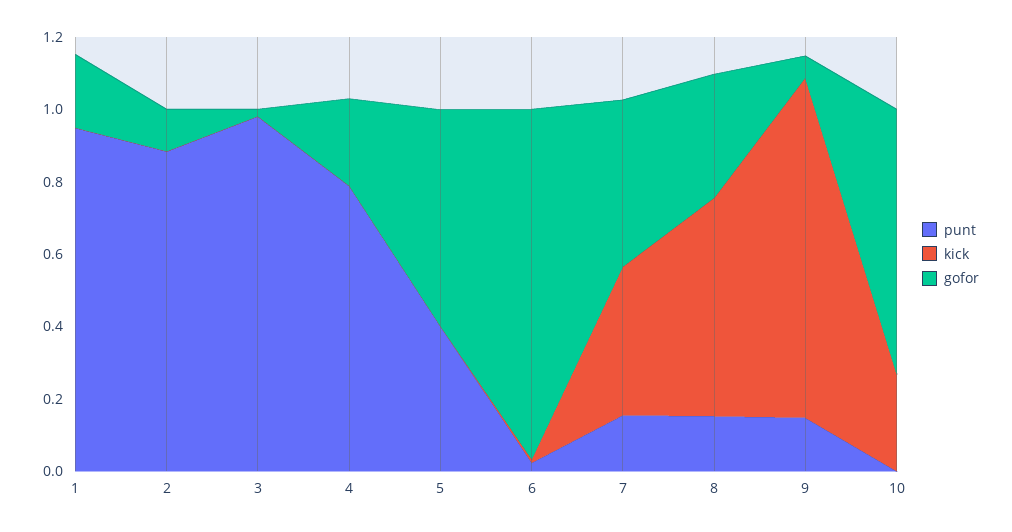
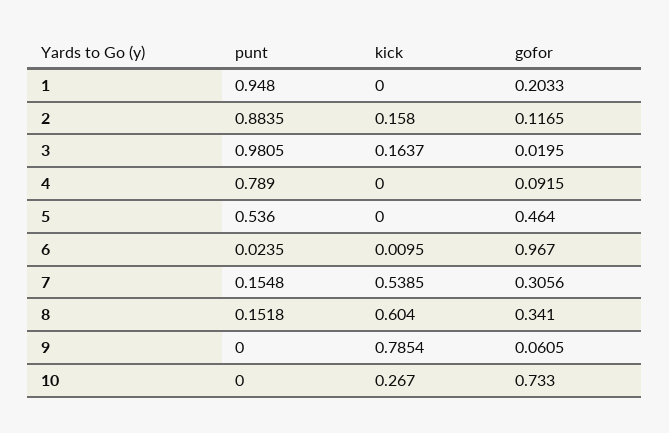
kick, 2: 0 -> 0.158
kick, 3: 0 -> 0.1637
gofor, 4: 0.25 -> 0.0915
punt, 5: 0.4 -> 0.536
gofor, 5: 0.6 -> 0.464
kick, 7: 0.4 -> 0.5385
gofor, 7: 0.45 -> 0.3056
punt, 9: 0.15 -> 0
kick, 9: 0.95 -> 0.7854

